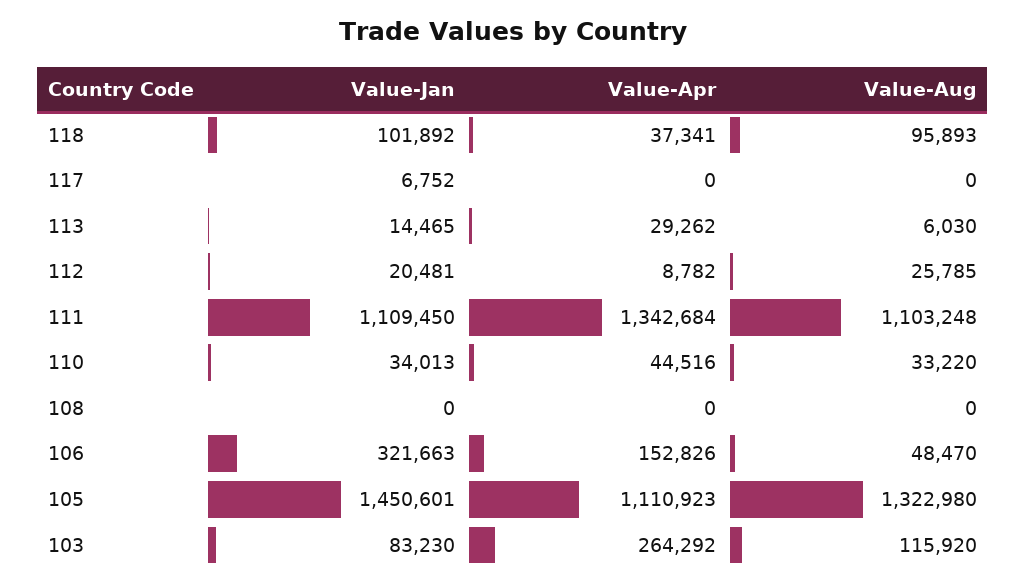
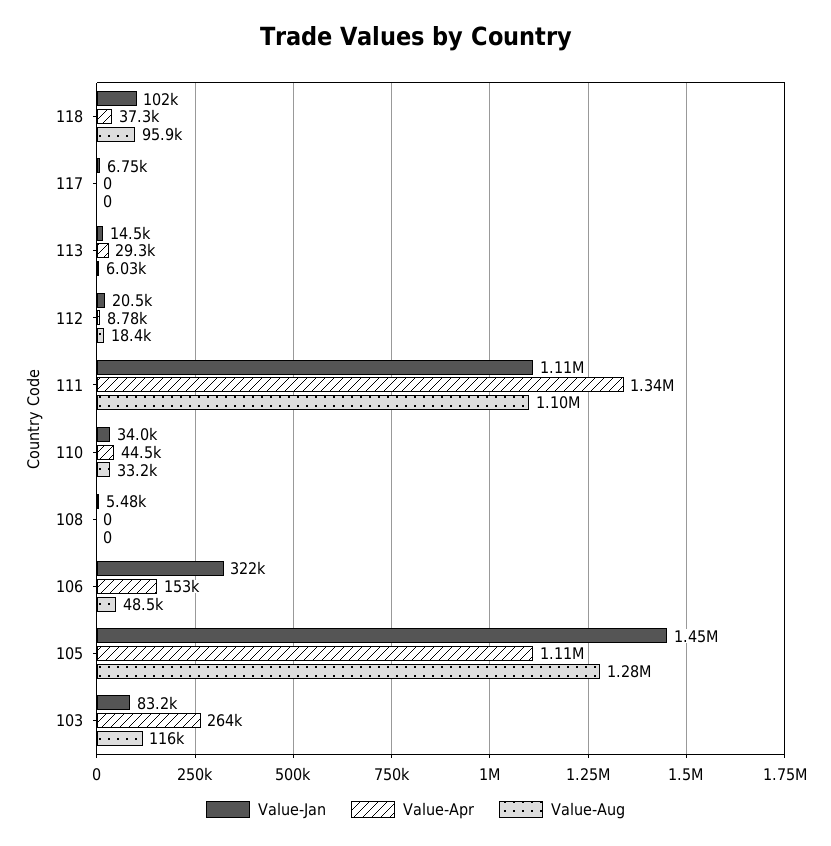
Value-Aug, 112: 25785 -> 18400
Value-Jan, 108: 0 -> 5480
Value-Aug, 105: 1322980 -> 1280000

